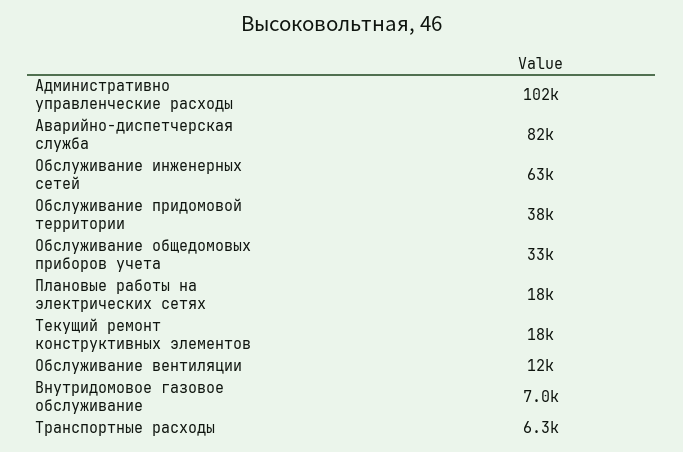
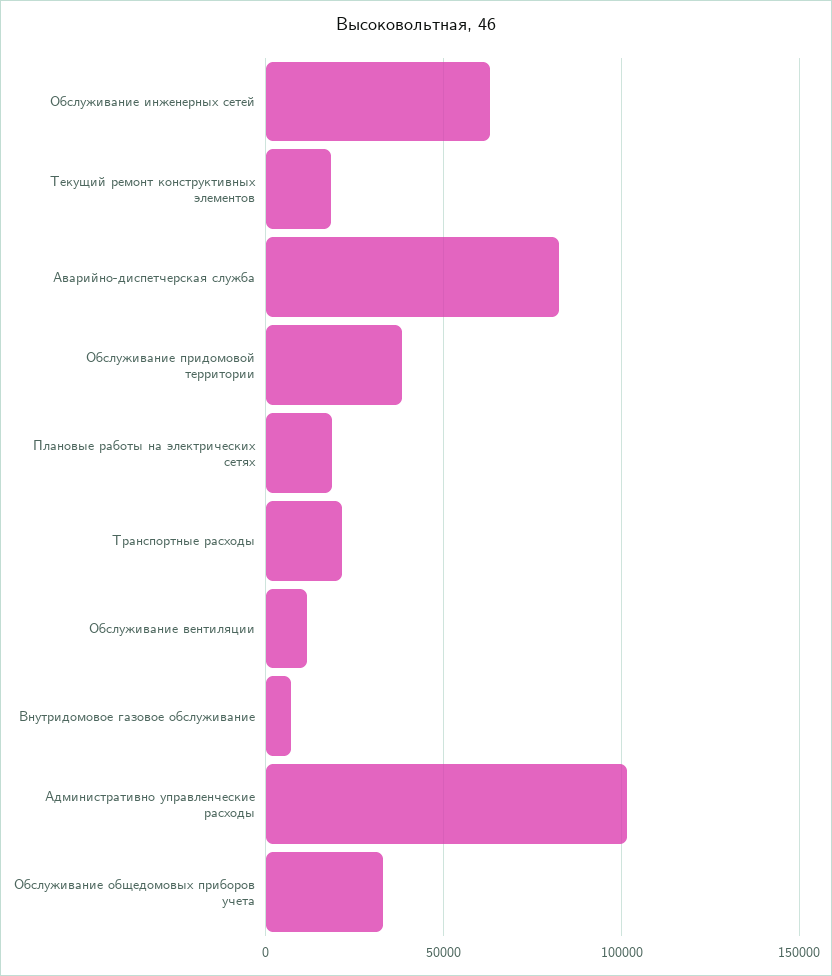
Транспортные расходы: 6300 -> 20000

